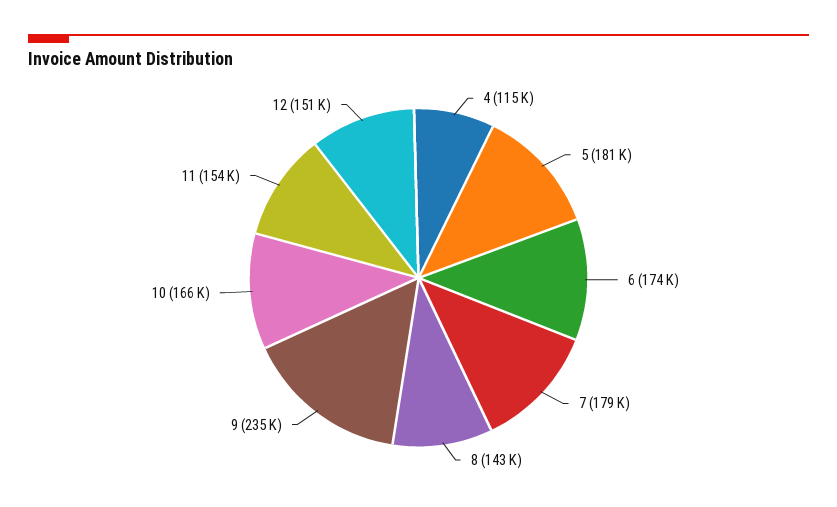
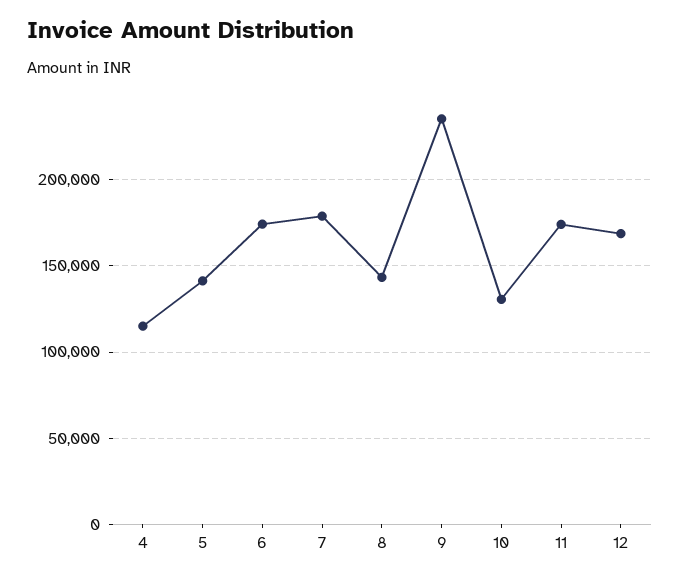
5: 181000 -> 140000
10: 166000 -> 130000
11: 154000 -> 175000
12: 151000 -> 170000

